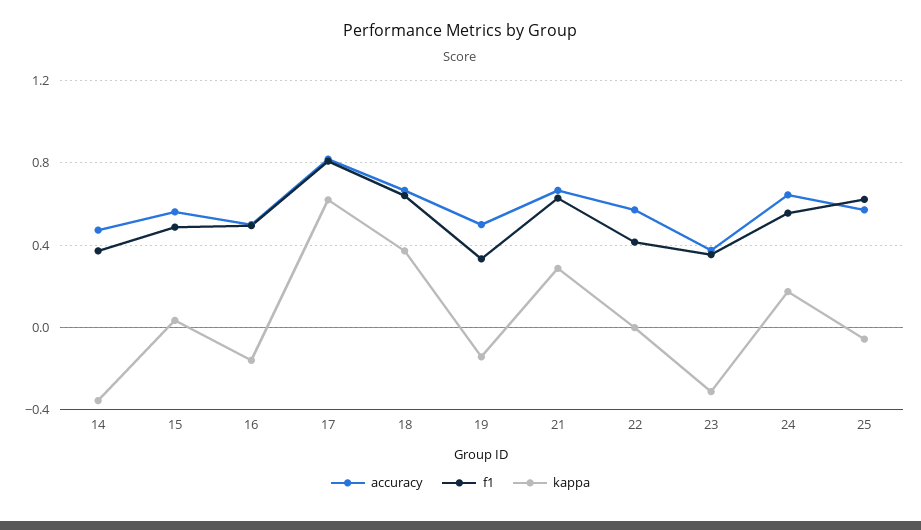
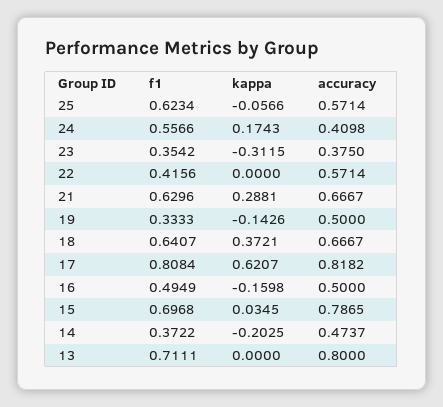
kappa, 14: -0.35 -> -0.2025
accuracy, 15: 0.55 -> 0.7865
f1, 15: 0.5 -> 0.6968
accuracy, 24: 0.65 -> 0.4098
f1, 13: none -> 0.7111
kappa, 13: none -> 0
accuracy, 13: none -> 0.8

